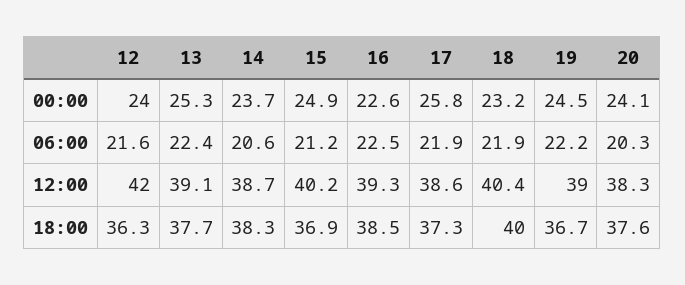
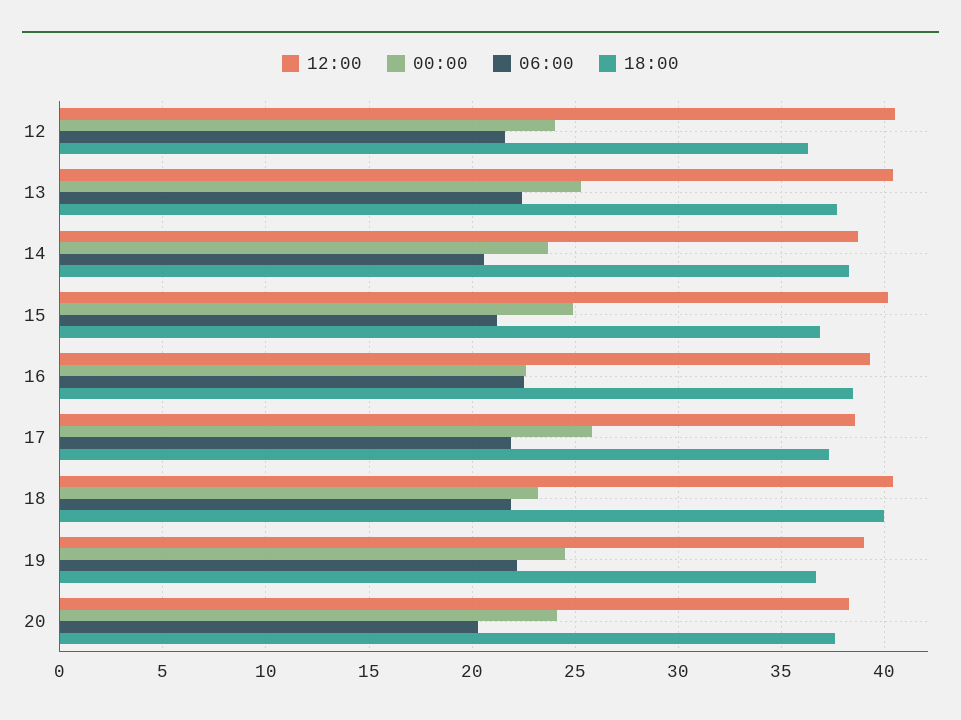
12:00, 12: 42 -> 40.5
12:00, 13: 39.1 -> 40.5

